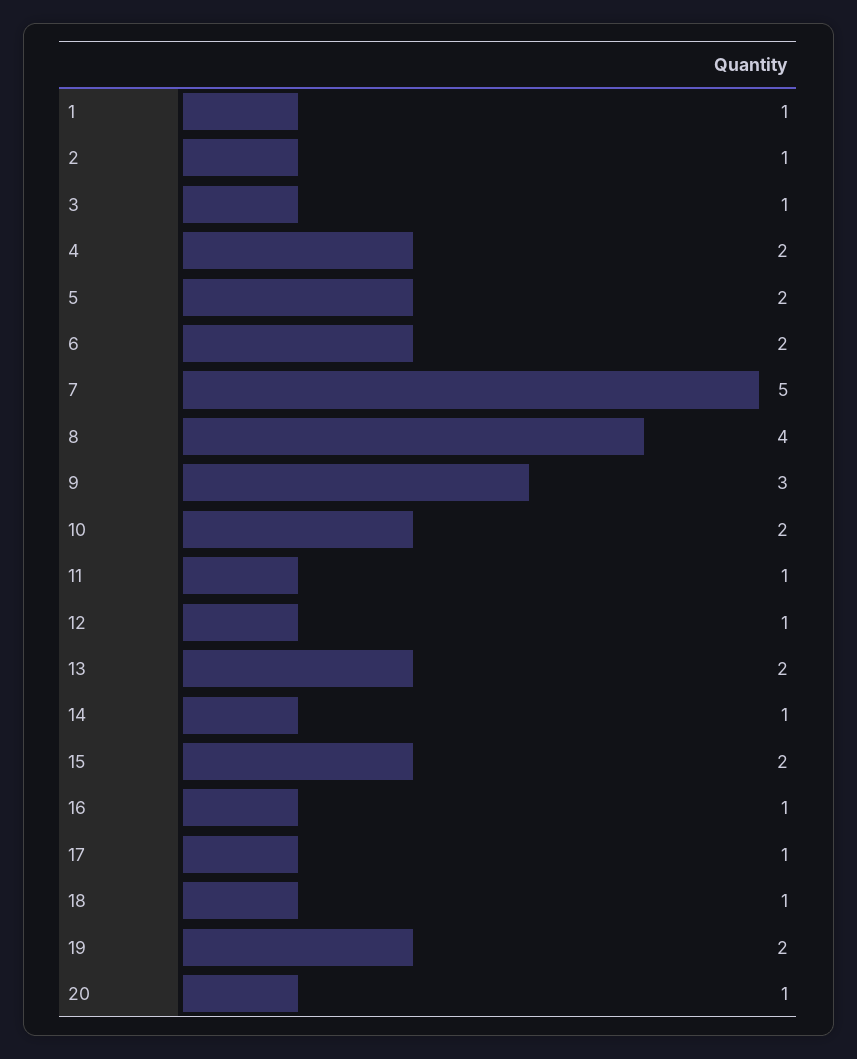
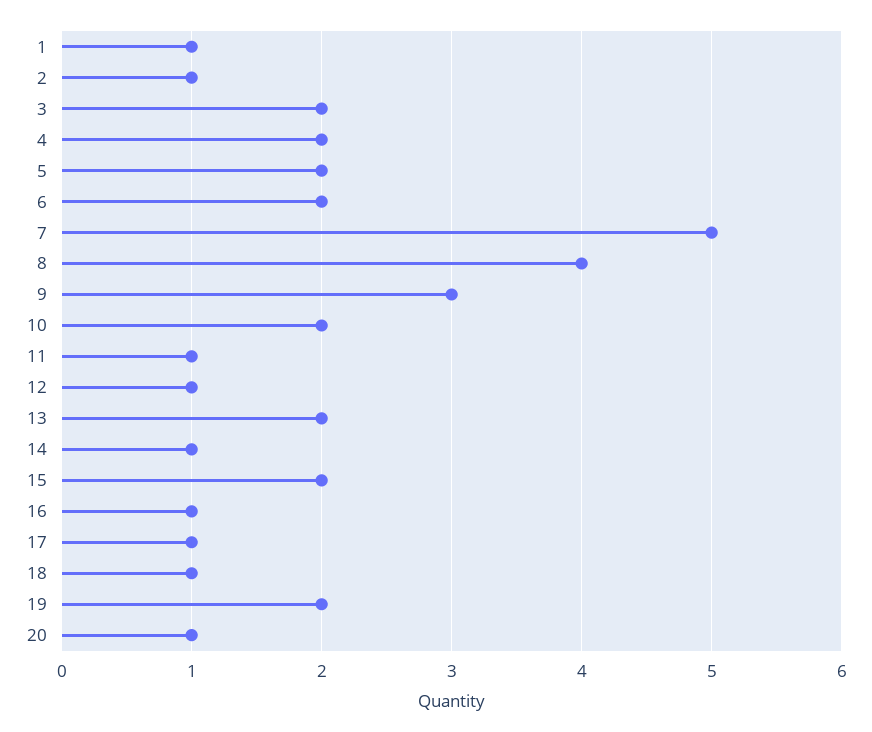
3: 1 -> 2

